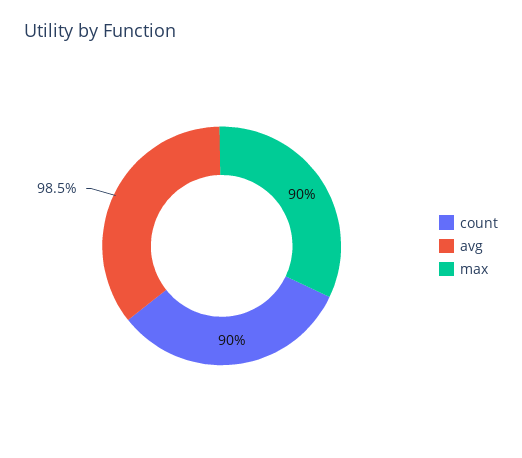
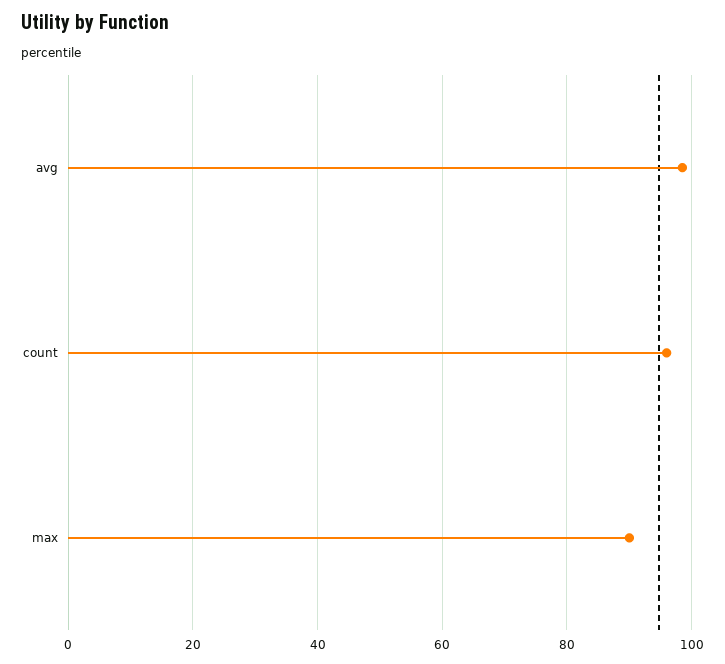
count: 90 -> 96

